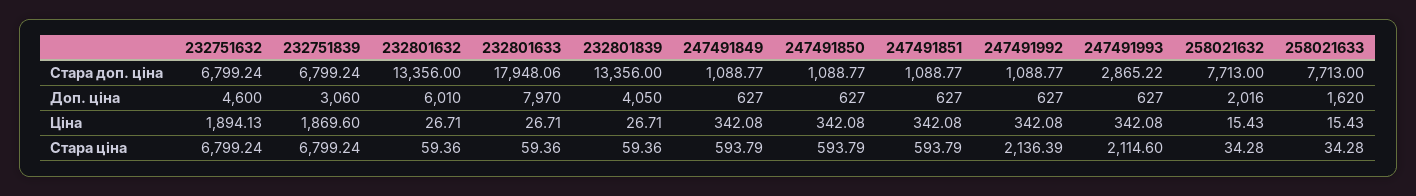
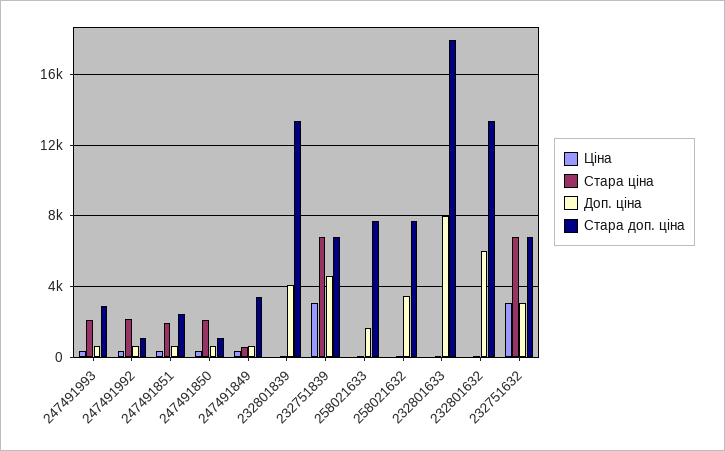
Стара доп. ціна, 247491849: 1088.77 -> 3500
Стара доп. ціна, 247491851: 1088.77 -> 2500
Доп. ціна, 232751632: 4600 -> 3000
Доп. ціна, 232751839: 3060 -> 4500
Доп. ціна, 258021632: 2016 -> 3500
Ціна, 232751632: 1894.13 -> 3000
Ціна, 232751839: 1869.6 -> 3000
Стара ціна, 247491850: 593.79 -> 2000
Стара ціна, 247491851: 593.79 -> 2000

